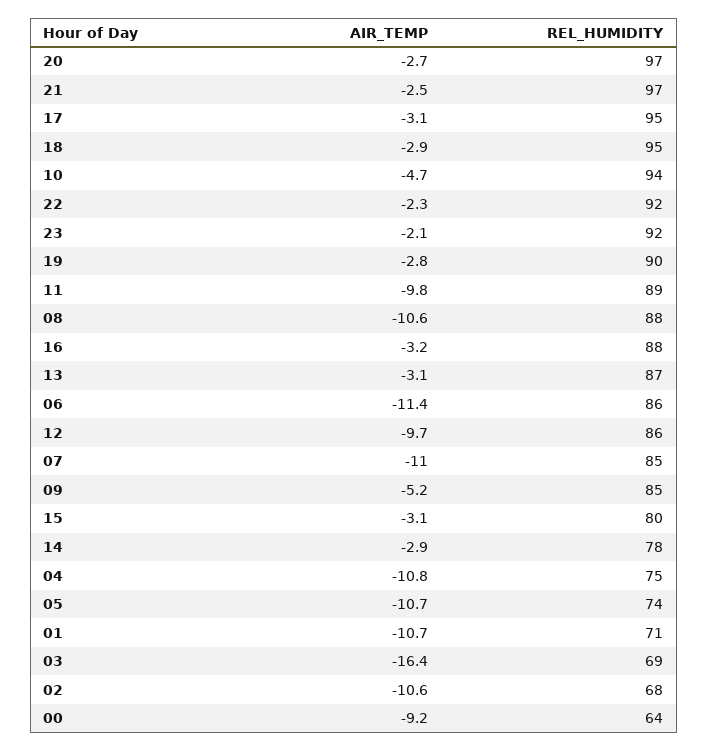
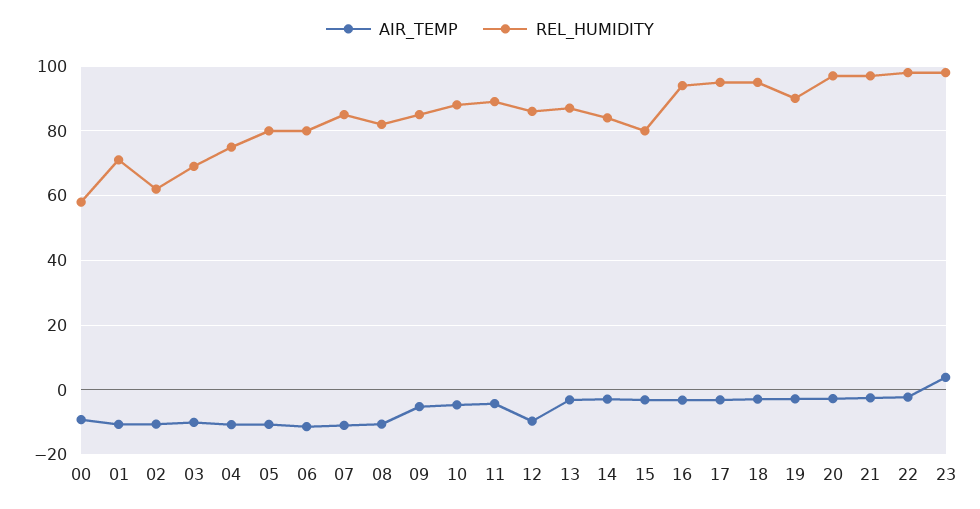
REL_HUMIDITY, 10: 94 -> 88
REL_HUMIDITY, 22: 92 -> 98
AIR_TEMP, 23: -2.1 -> 4
REL_HUMIDITY, 23: 92 -> 98
AIR_TEMP, 11: -9.8 -> -4
REL_HUMIDITY, 08: 88 -> 82
REL_HUMIDITY, 16: 88 -> 94
REL_HUMIDITY, 06: 86 -> 80
REL_HUMIDITY, 14: 78 -> 84
REL_HUMIDITY, 05: 74 -> 80
AIR_TEMP, 03: -16.4 -> -10
REL_HUMIDITY, 02: 68 -> 62
REL_HUMIDITY, 00: 64 -> 58

